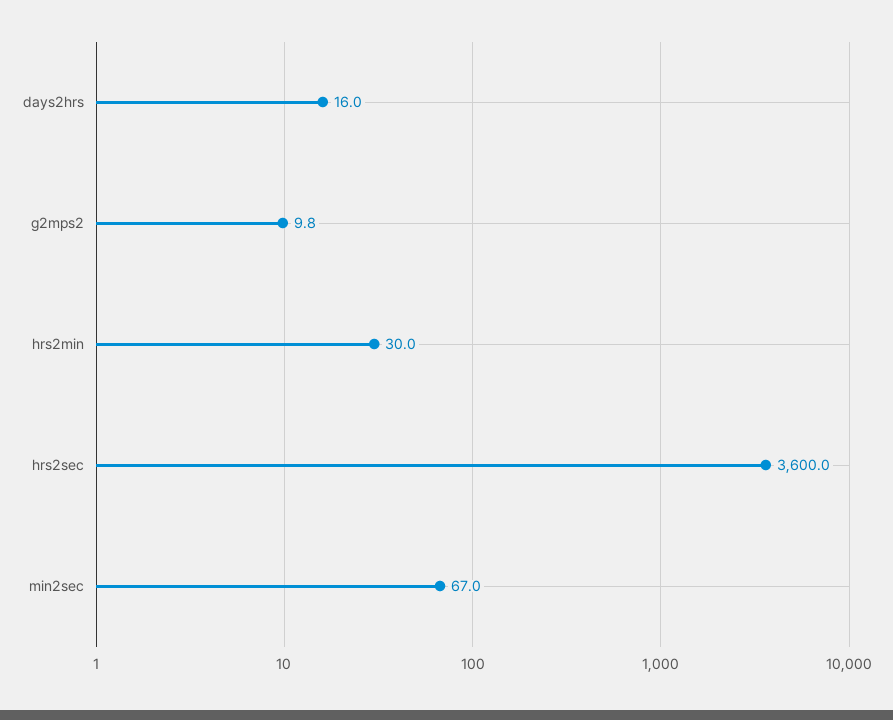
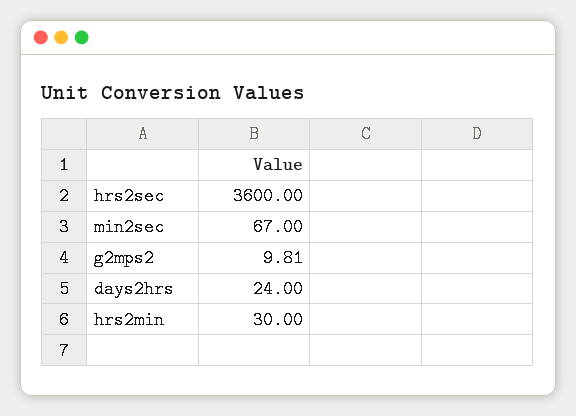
days2hrs: 16 -> 24

